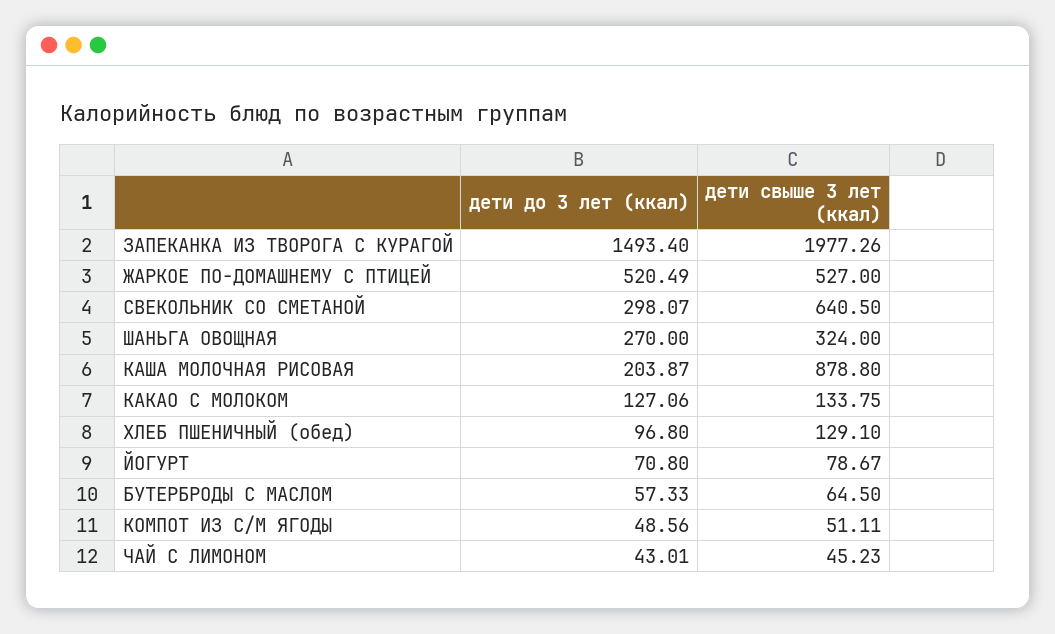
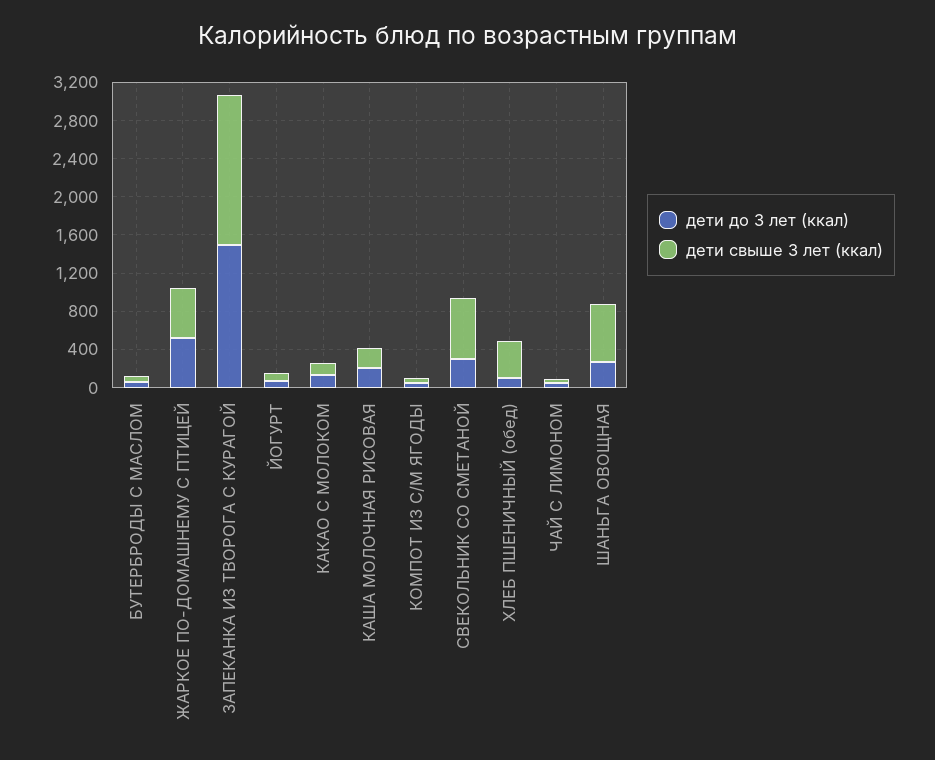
дети свыше 3 лет (ккал), ЗАПЕКАНКА ИЗ ТВОРОГА С КУРАГОЙ: 1977.26 -> 1600
дети свыше 3 лет (ккал), ШАНЬГА ОВОЩНАЯ: 324 -> 600
дети свыше 3 лет (ккал), КАША МОЛОЧНАЯ РИСОВАЯ: 878.8 -> 200
дети свыше 3 лет (ккал), ХЛЕБ ПШЕНИЧНЫЙ (обед): 129.1 -> 400

